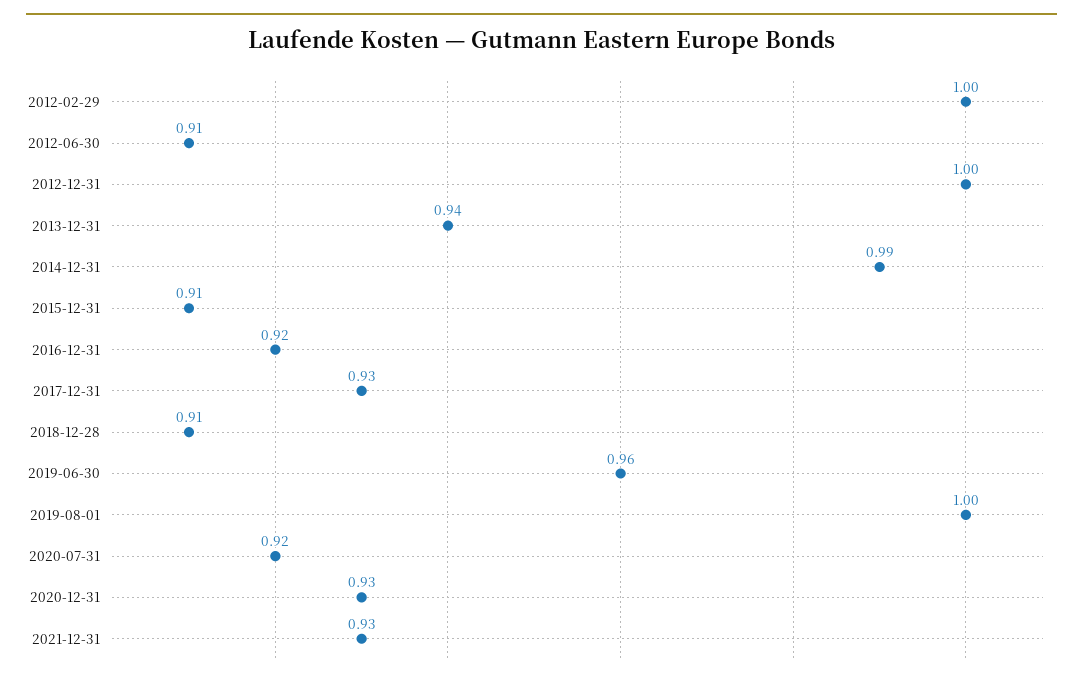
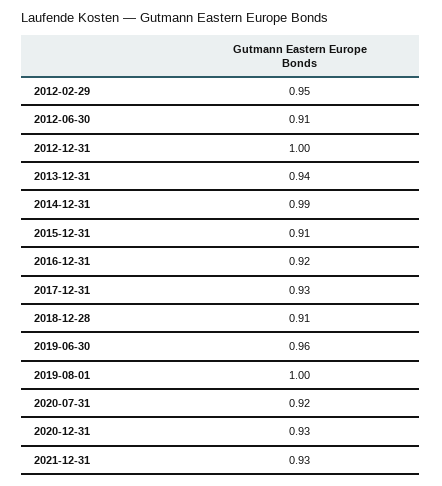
2012-02-29: 1 -> 0.95

